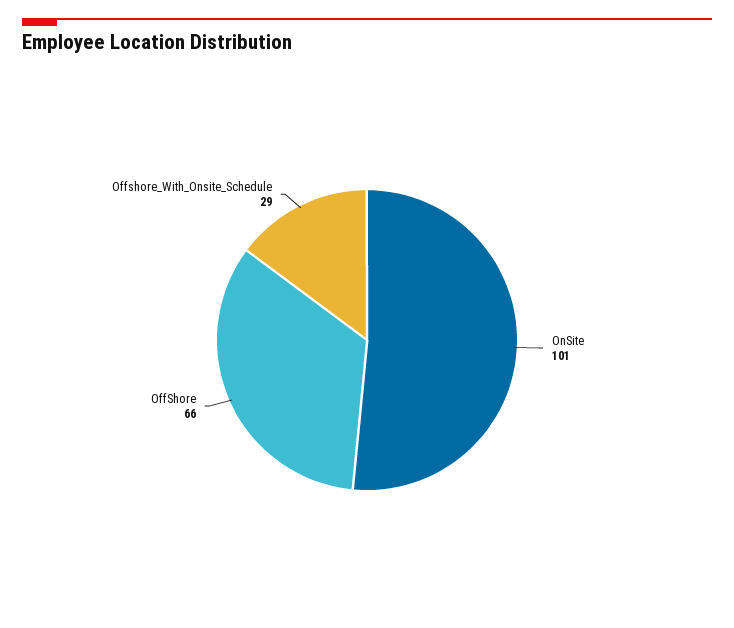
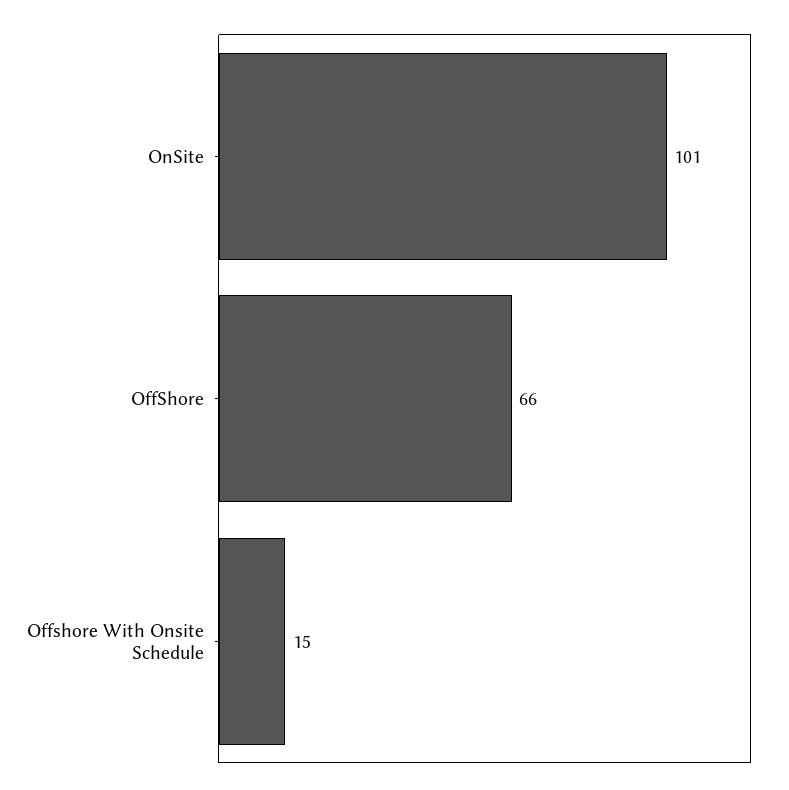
Offshore_With_Onsite_Schedule: 29 -> 15

